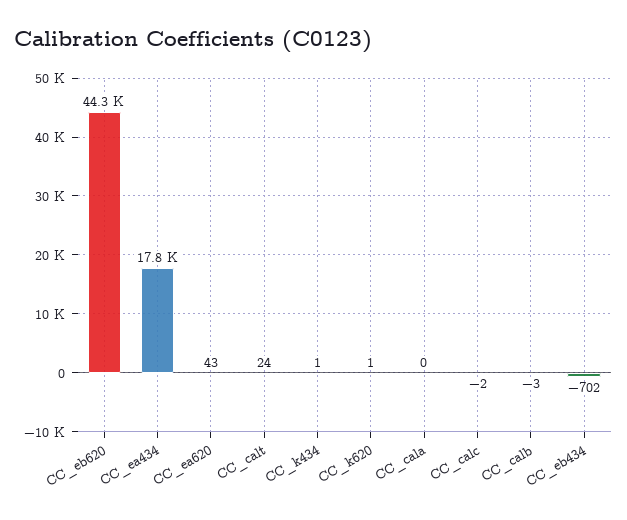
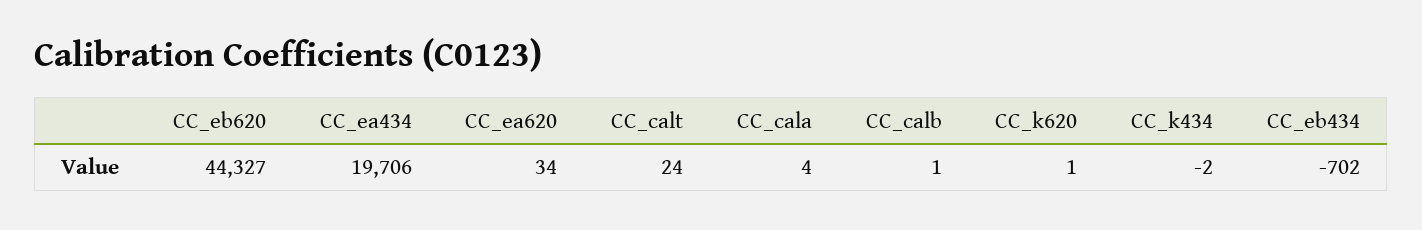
CC_ea434: 17800 -> 19706
CC_ea620: 43 -> 34
CC_k434: 1 -> -2
CC_cala: 0 -> 4
CC_calc: -2 -> none
CC_calb: -3 -> 1

